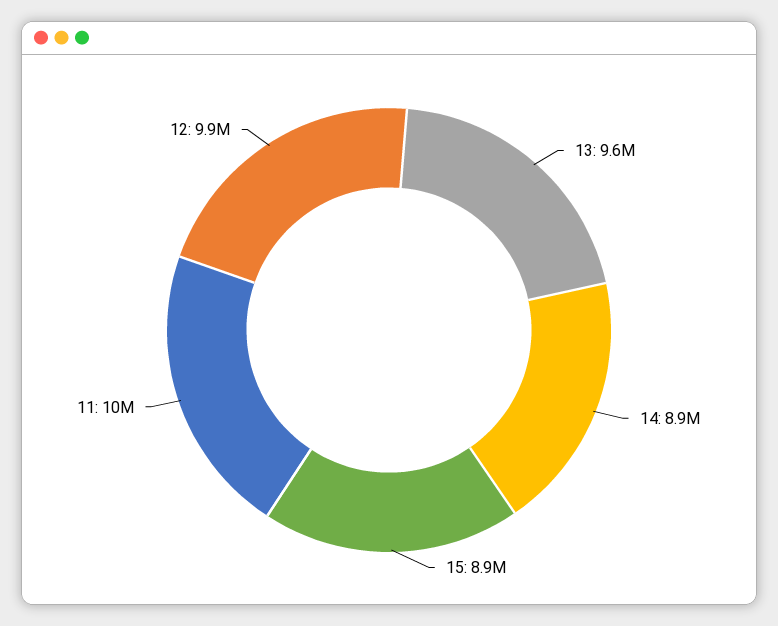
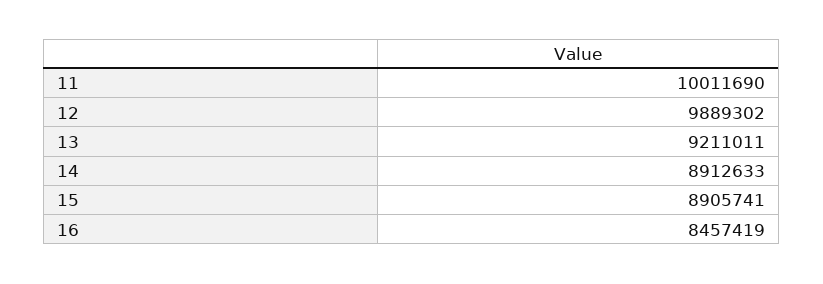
13: 9600000 -> 9211011
16: none -> 8457419

